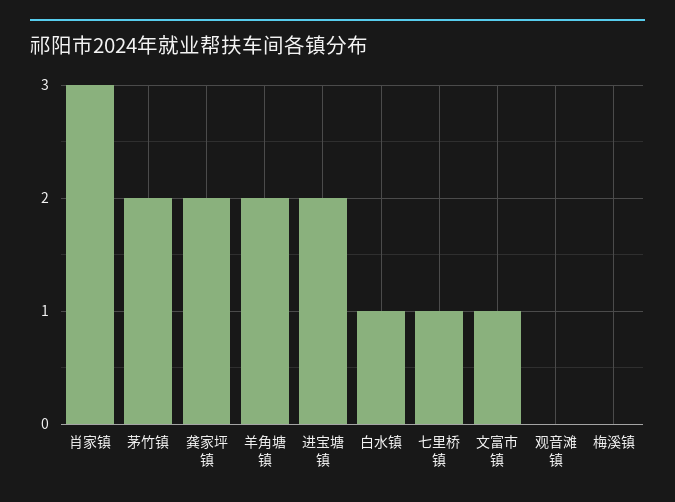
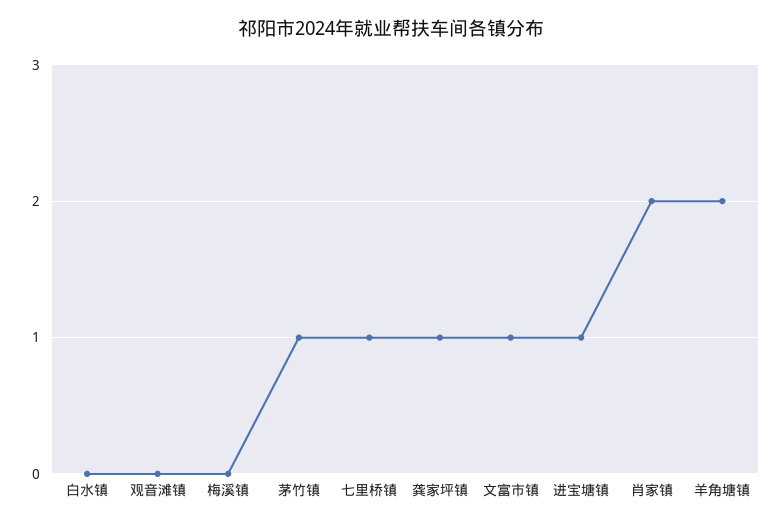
肖家镇: 3 -> 2
茅竹镇: 2 -> 1
龚家坪镇: 2 -> 1
进宝塘镇: 2 -> 1
白水镇: 1 -> 0

